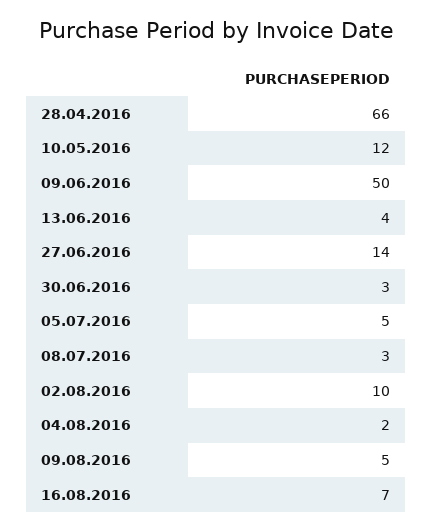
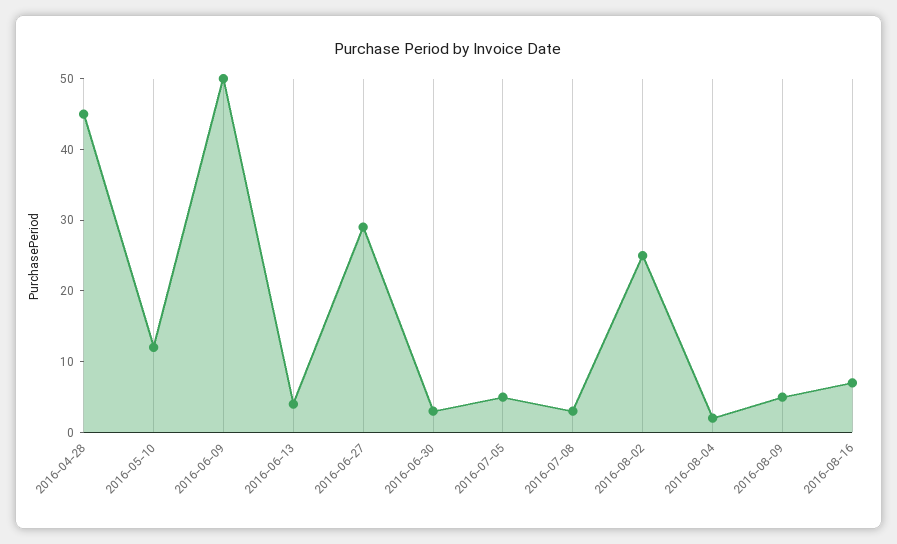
28.04.2016: 66 -> 45
27.06.2016: 14 -> 30
02.08.2016: 10 -> 25

